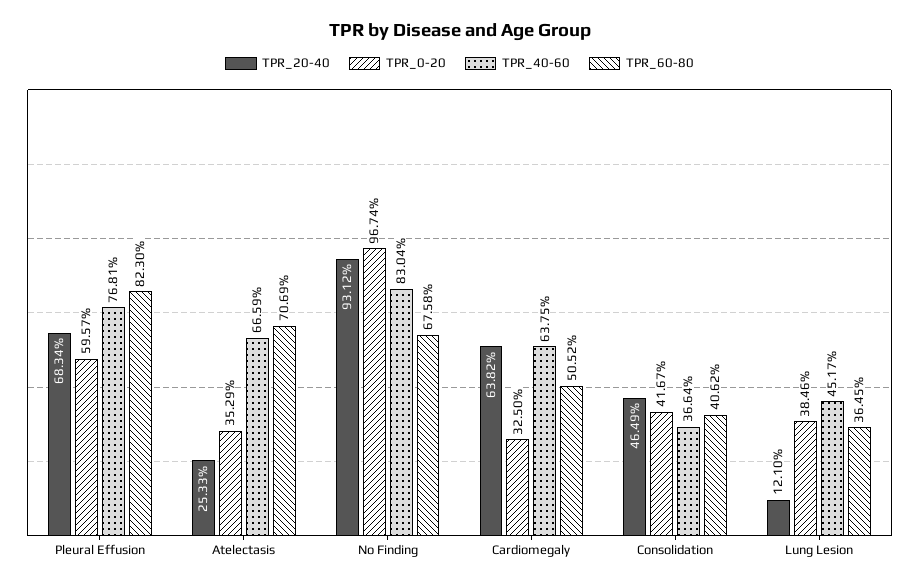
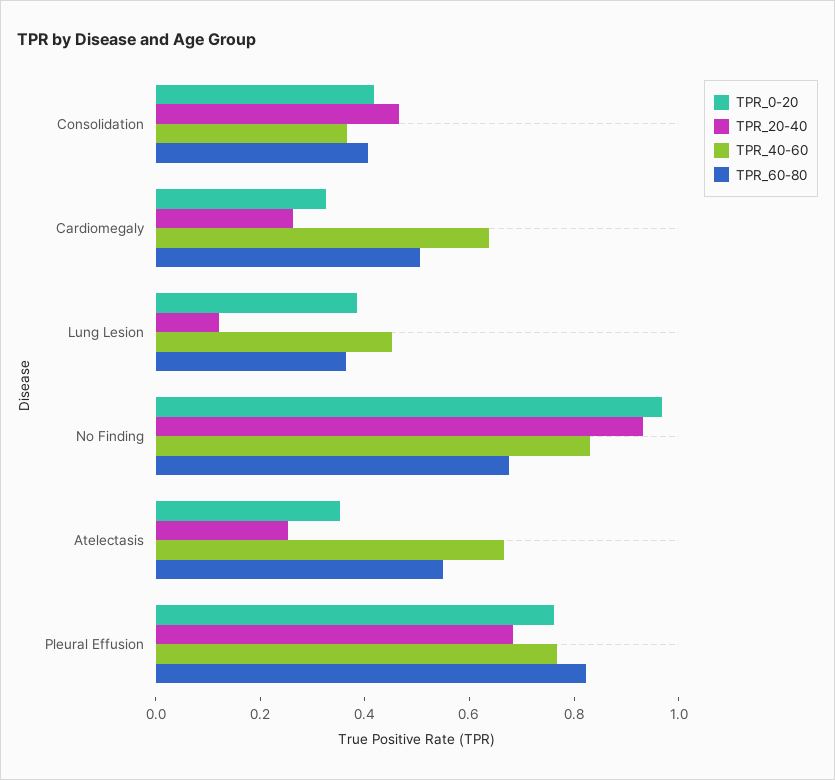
TPR_0-20, Pleural Effusion: 0.5957 -> 0.75
TPR_60-80, Atelectasis: 0.7069 -> 0.55
TPR_20-40, Cardiomegaly: 0.6382 -> 0.25

